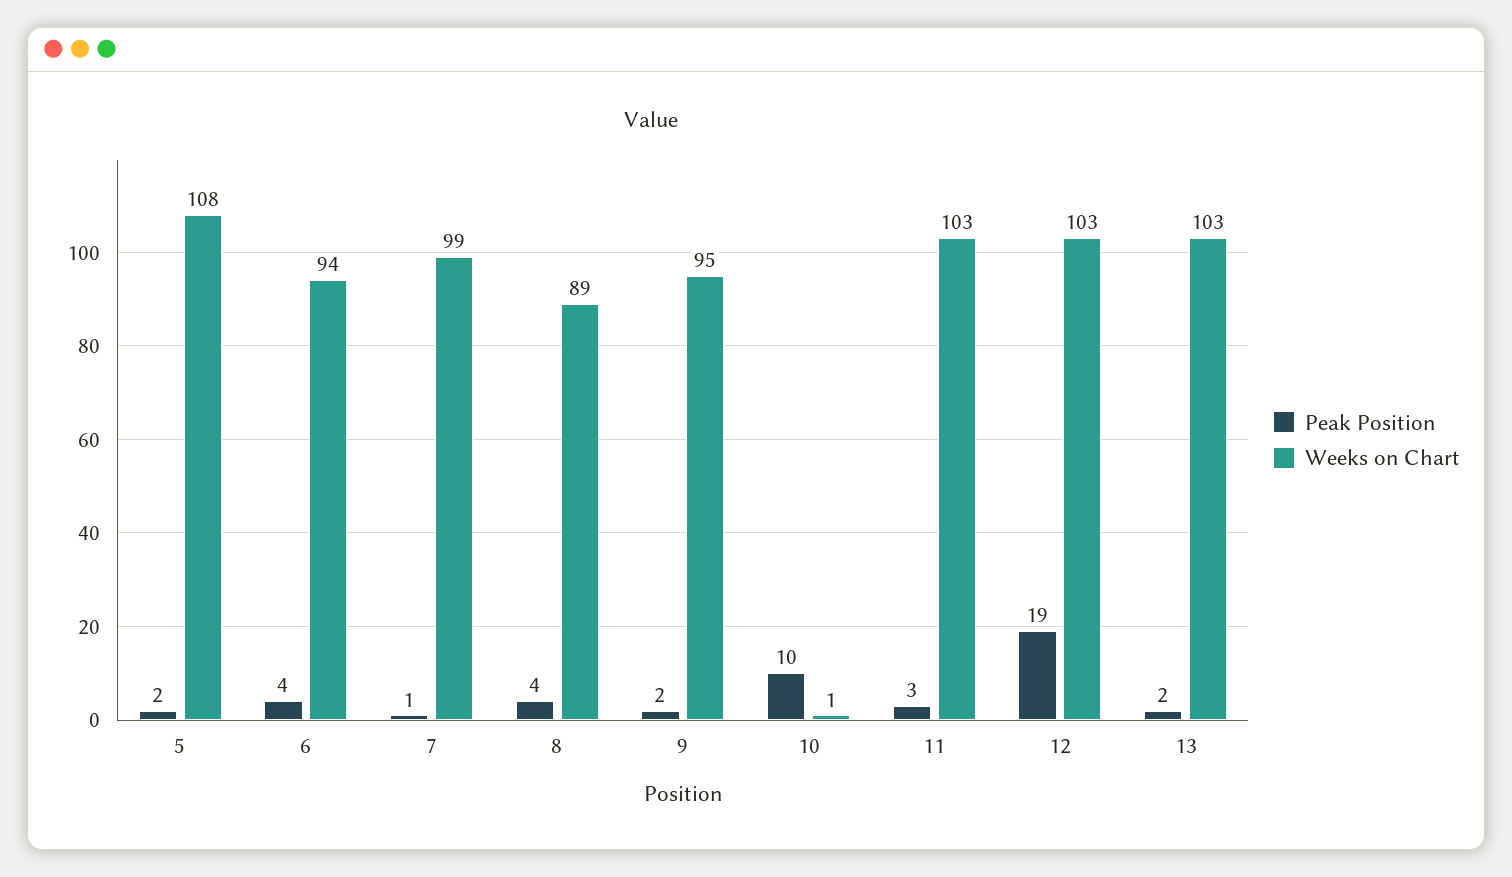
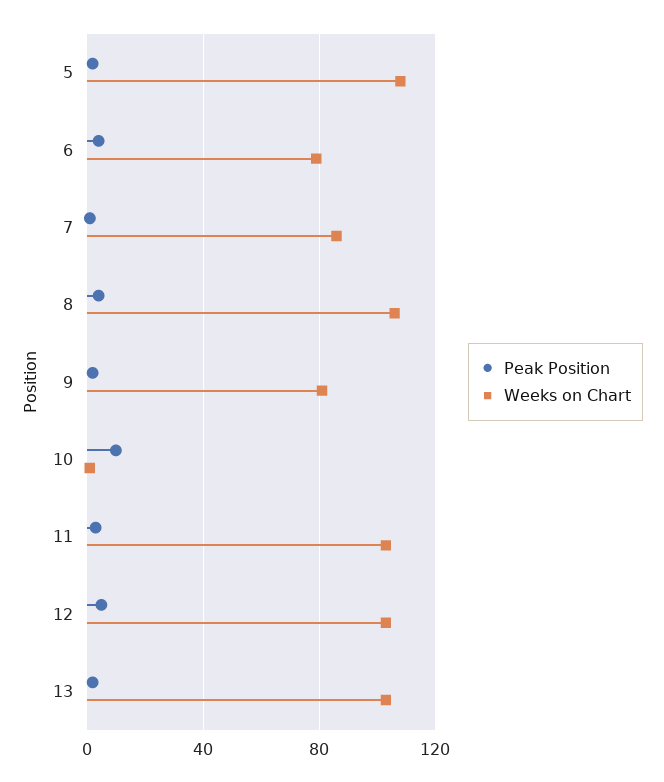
Weeks on Chart, 6: 94 -> 80
Weeks on Chart, 7: 99 -> 85
Weeks on Chart, 8: 89 -> 105
Weeks on Chart, 9: 95 -> 80
Peak Position, 12: 19 -> 5

